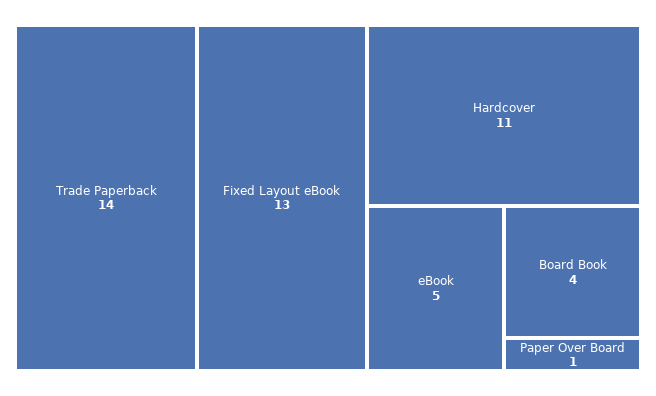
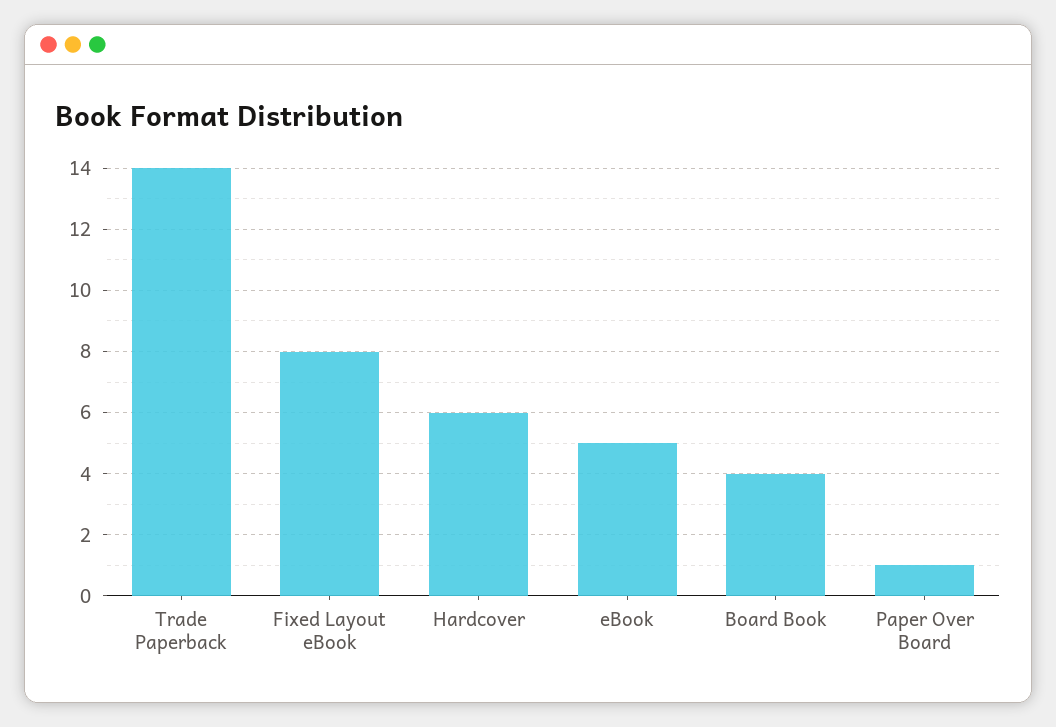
Fixed Layout eBook: 13 -> 8
Hardcover: 11 -> 6

